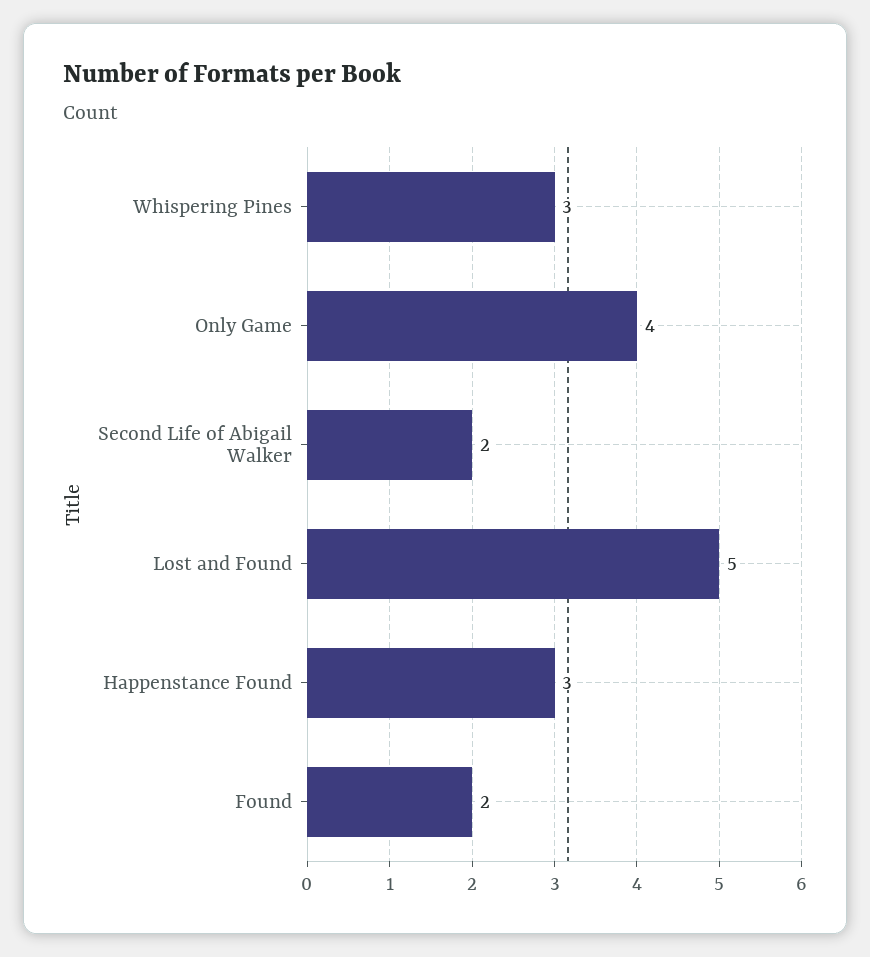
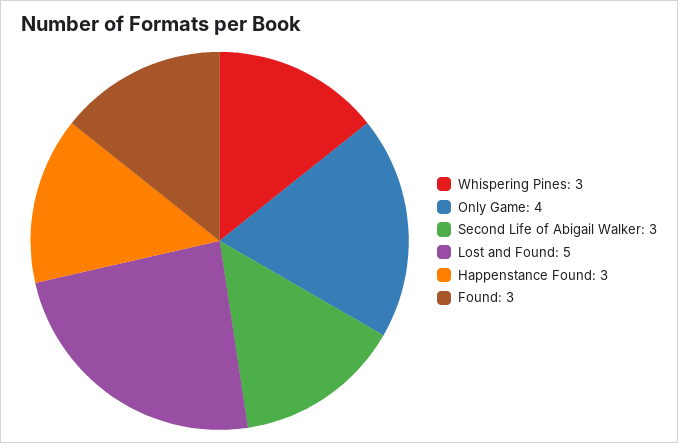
Second Life of Abigail Walker: 2 -> 3
Found: 2 -> 3

